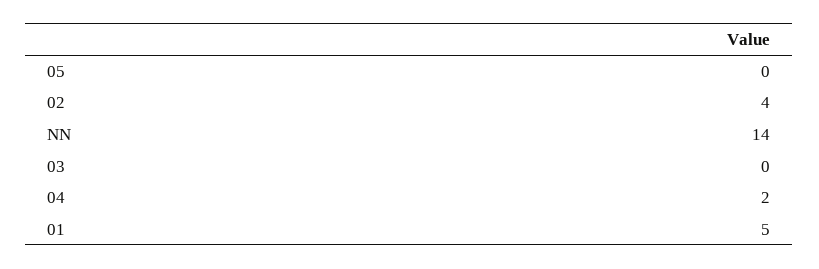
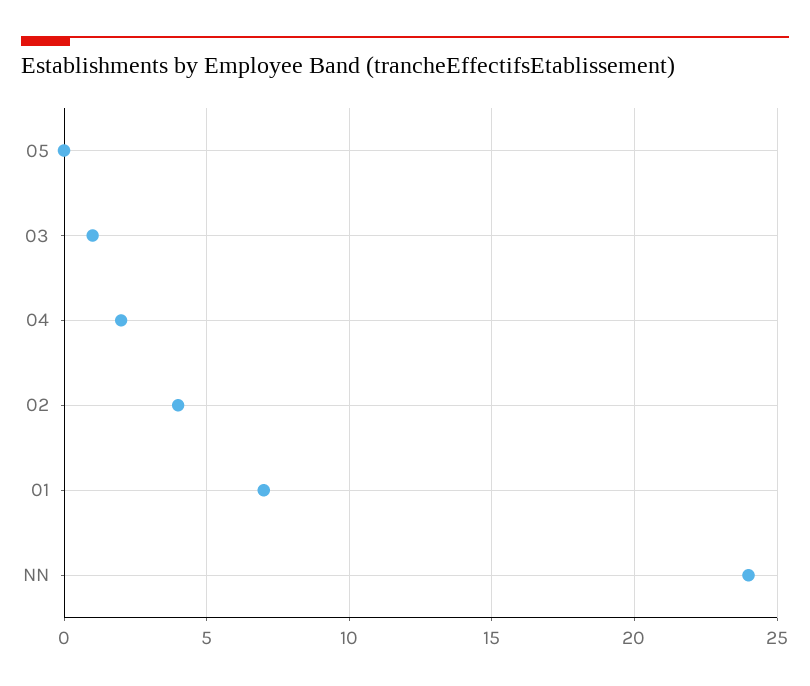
NN: 14 -> 24
03: 0 -> 1
01: 5 -> 7

